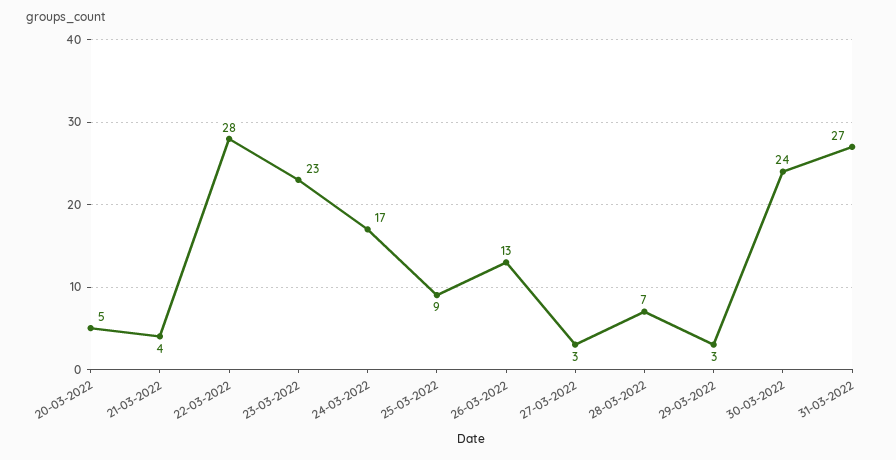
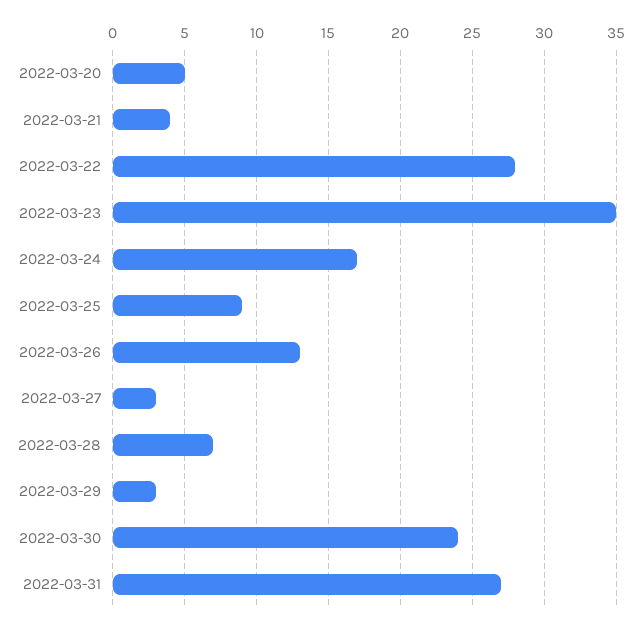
23-03-2022: 23 -> 35

